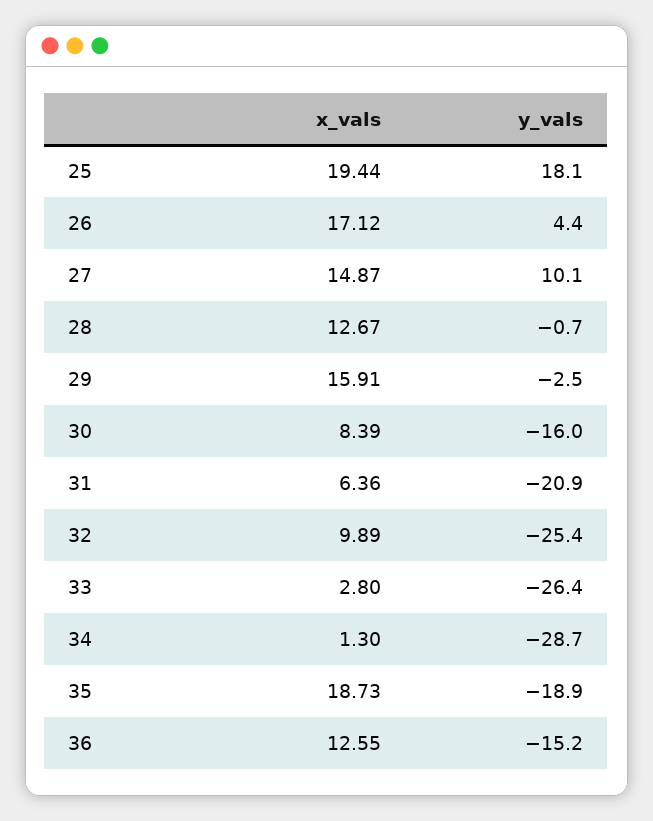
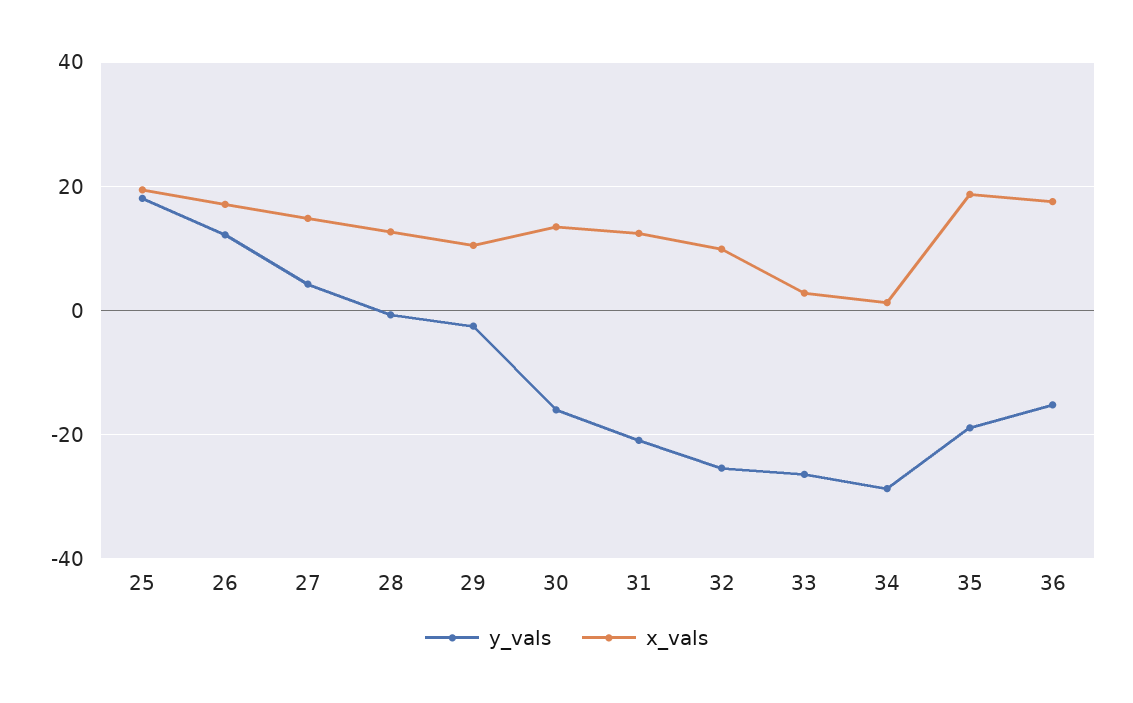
y_vals, 26: 4.4 -> 12
y_vals, 27: 10.1 -> 4
x_vals, 29: 15.91 -> 10
x_vals, 30: 8.39 -> 14
x_vals, 31: 6.36 -> 12
x_vals, 36: 12.55 -> 18

